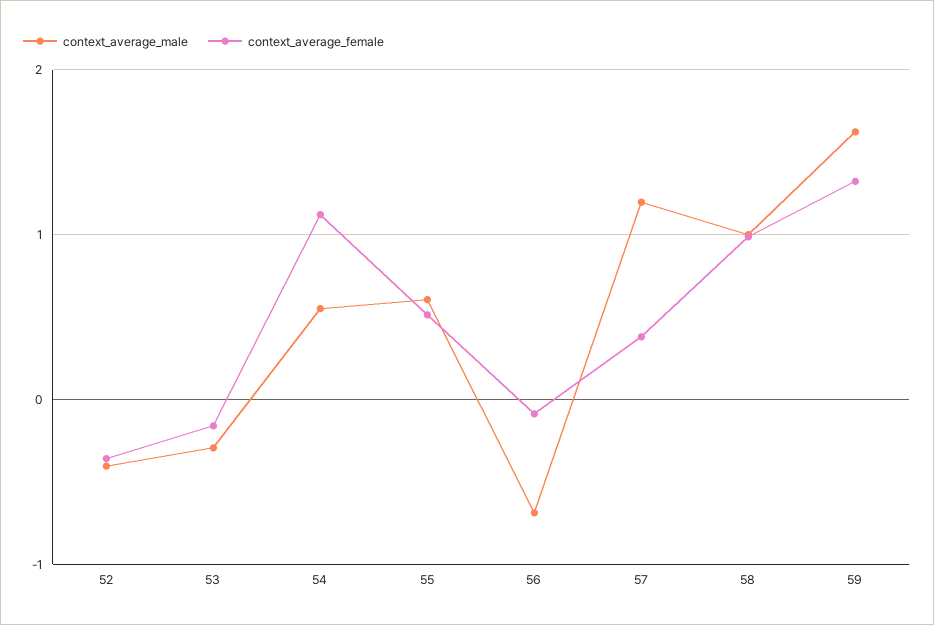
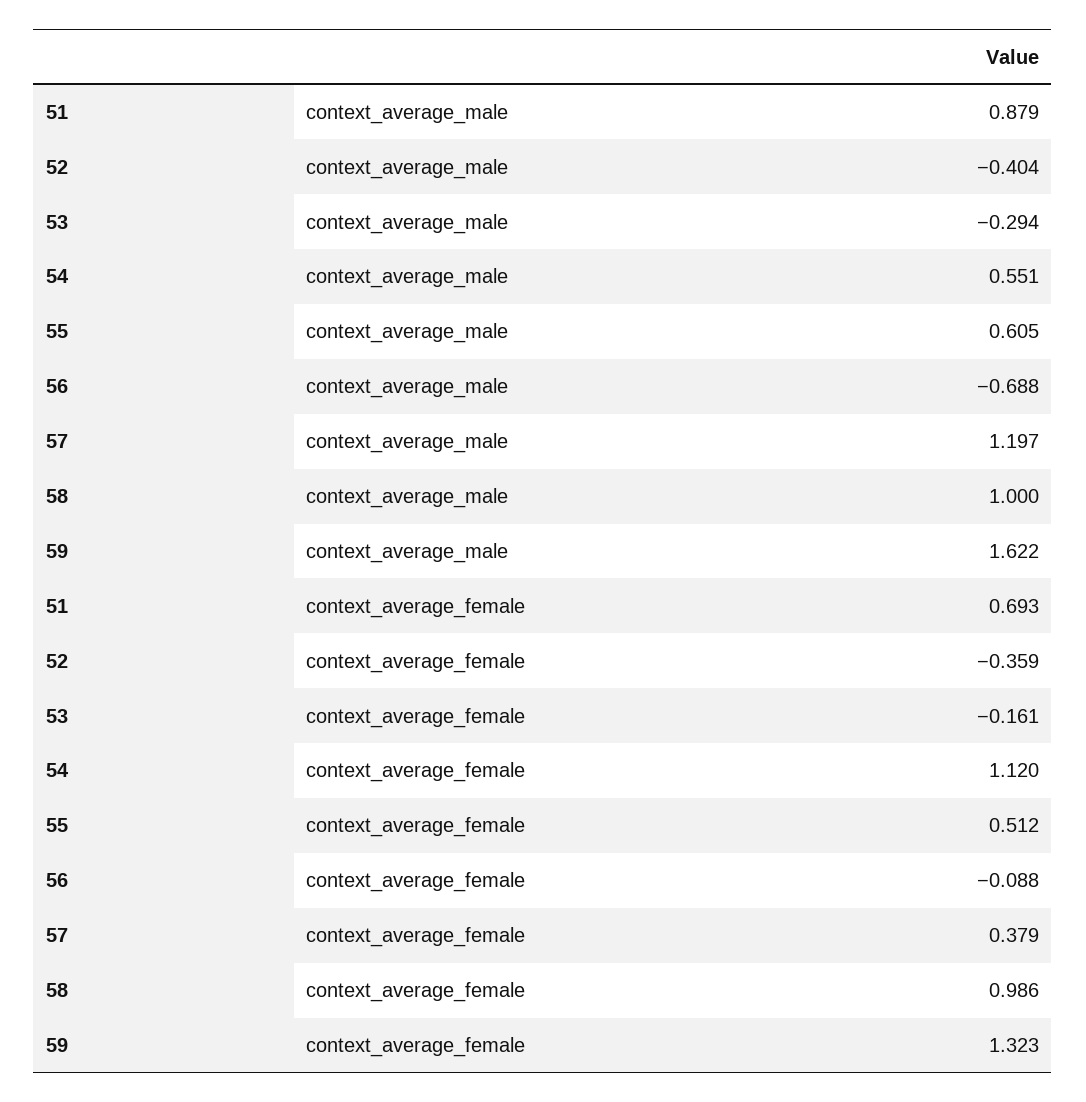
context_average_male, 51: none -> 0.879
context_average_female, 51: none -> 0.693

